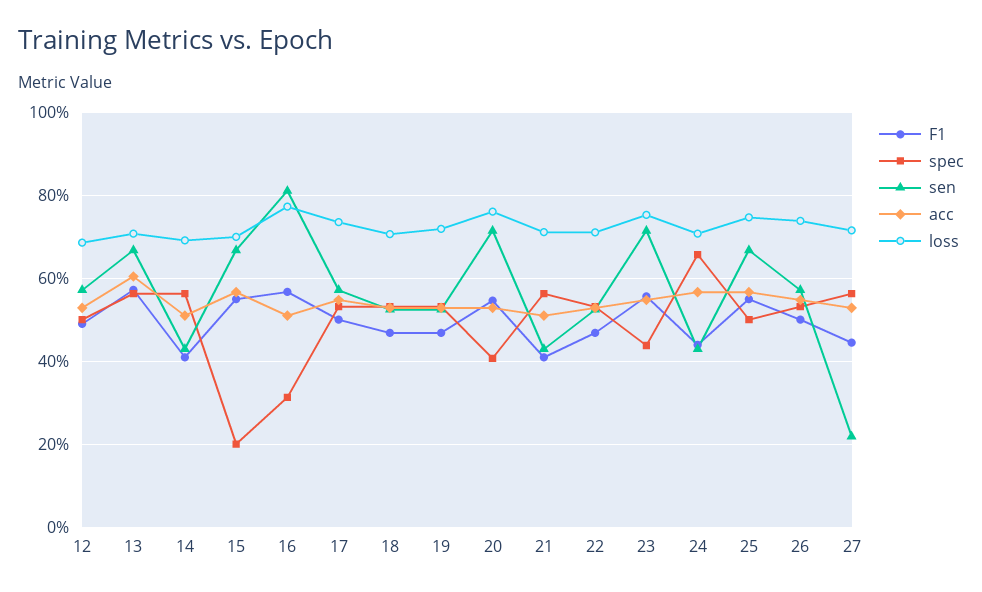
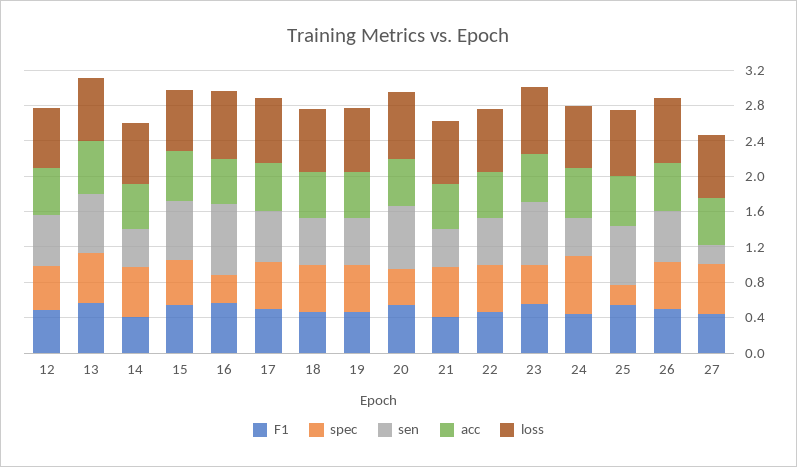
spec, 15: 0.2 -> 0.5
spec, 25: 0.5 -> 0.2

